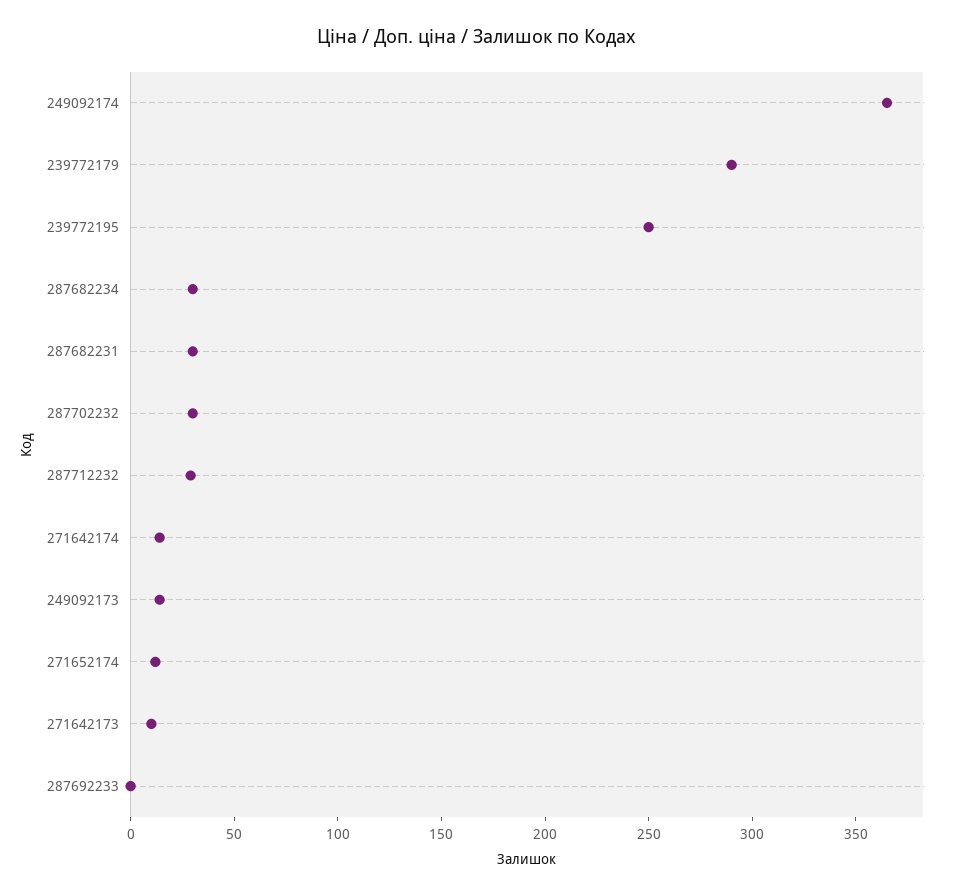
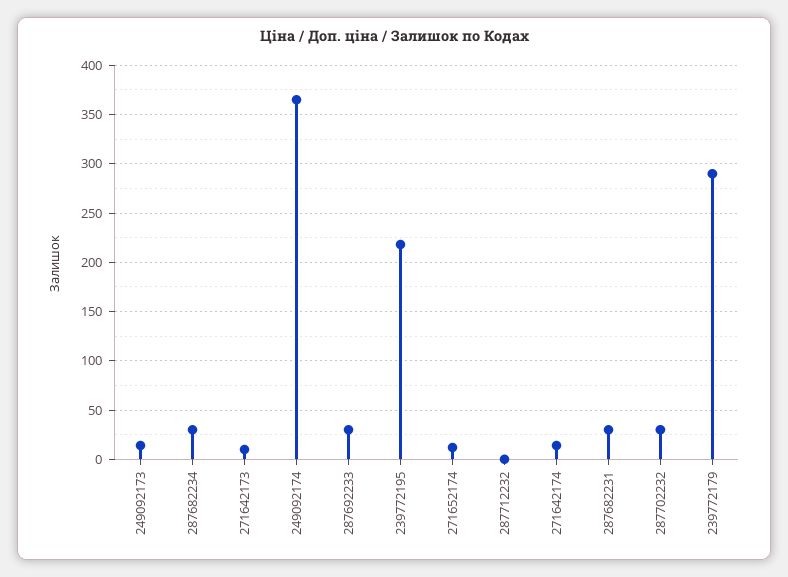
239772195: 250 -> 220
287712232: 30 -> 0
287692233: 0 -> 30

